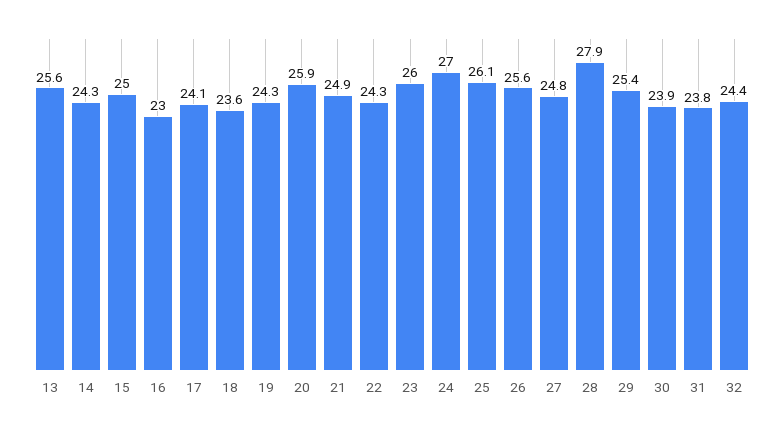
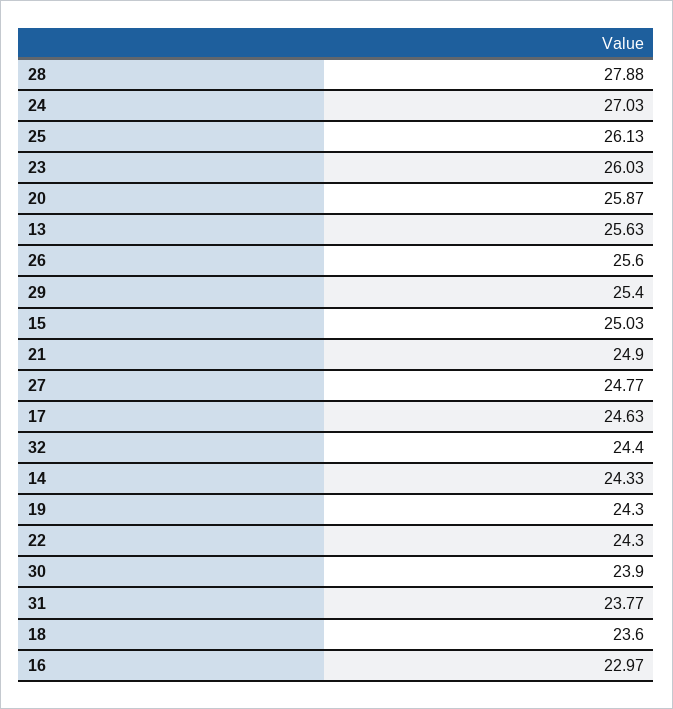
17: 24.1 -> 24.63

